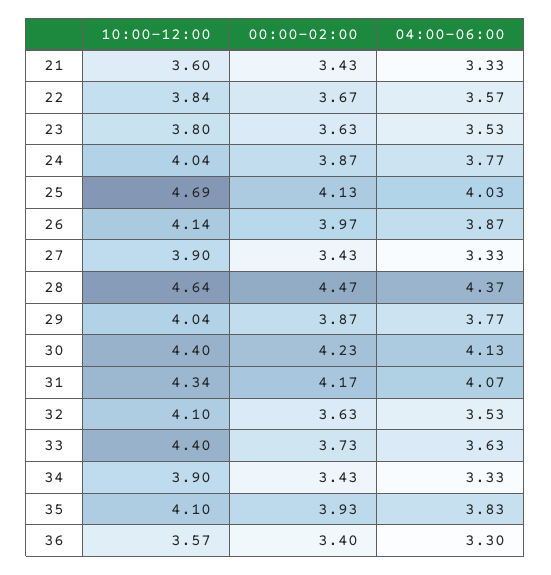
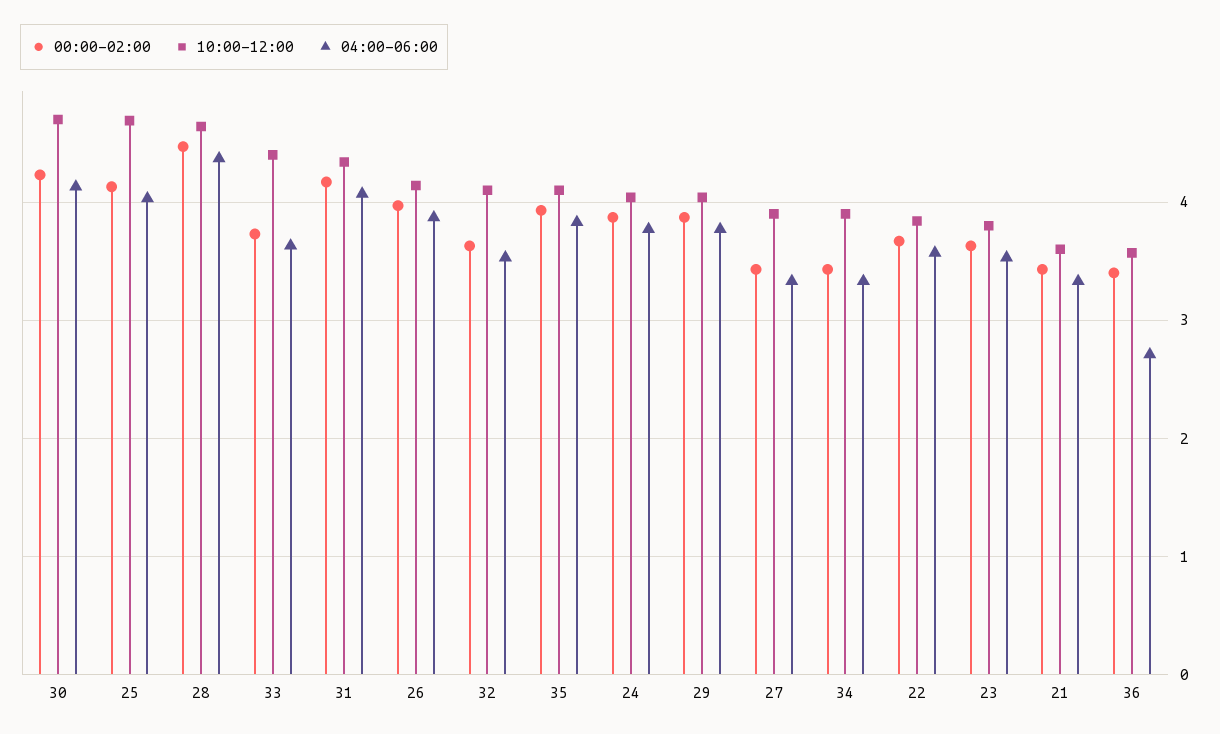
10:00-12:00, 30: 4.4 -> 4.7
04:00-06:00, 36: 3.3 -> 2.7

